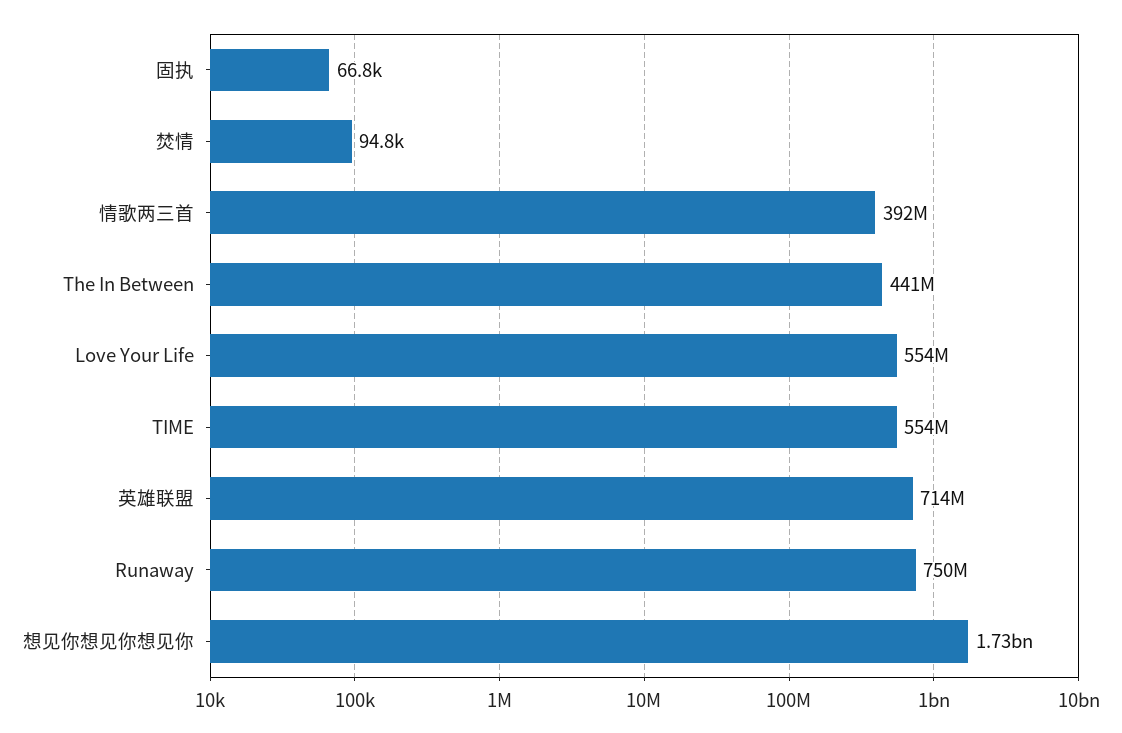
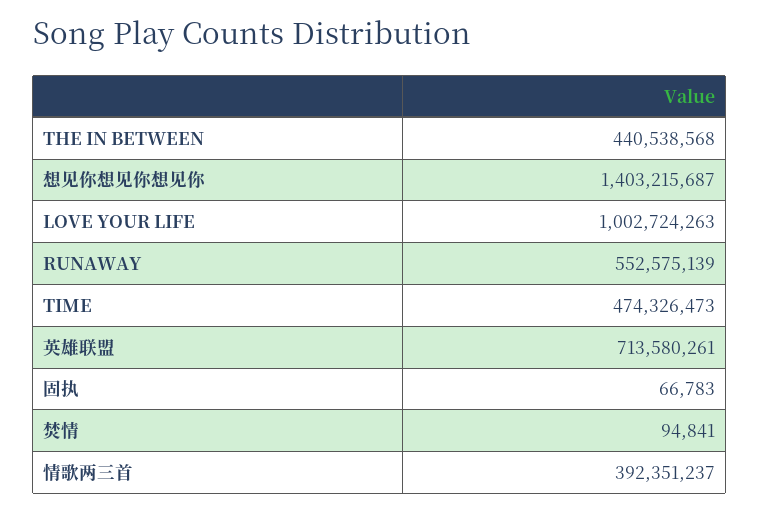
Love Your Life: 554000000 -> 1002724263
TIME: 554000000 -> 474326473
Runaway: 750000000 -> 552575139
想见你想见你想见你: 1730000000 -> 1403215687

